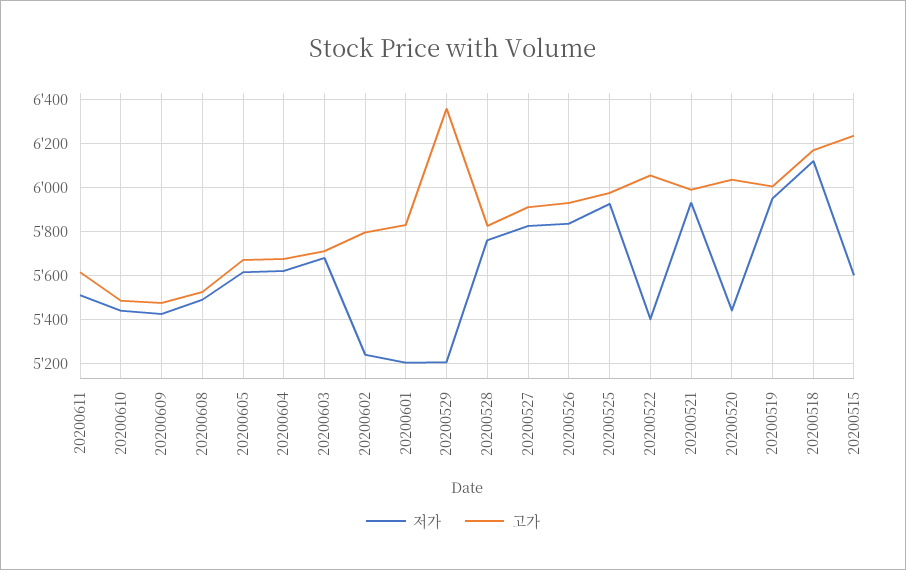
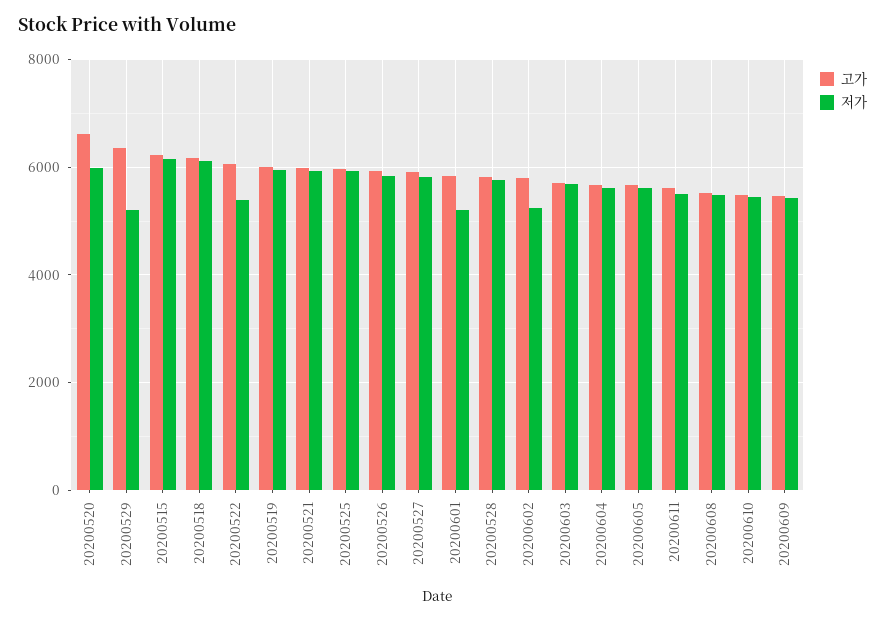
저가, 20200520: 5450 -> 6000
고가, 20200520: 6050 -> 6600
저가, 20200515: 5600 -> 6200

